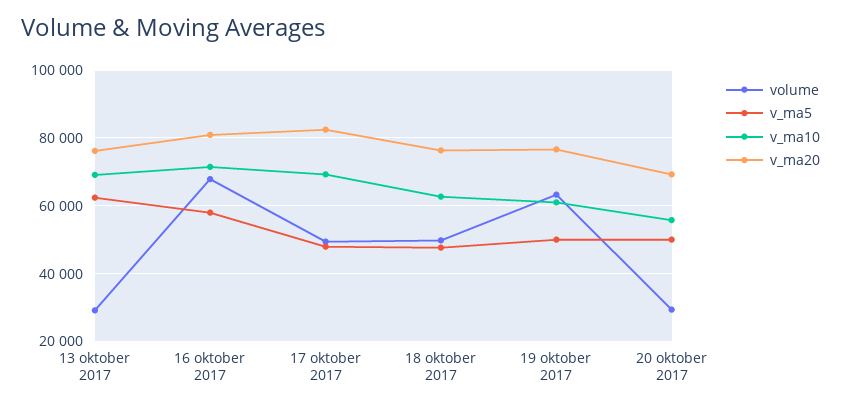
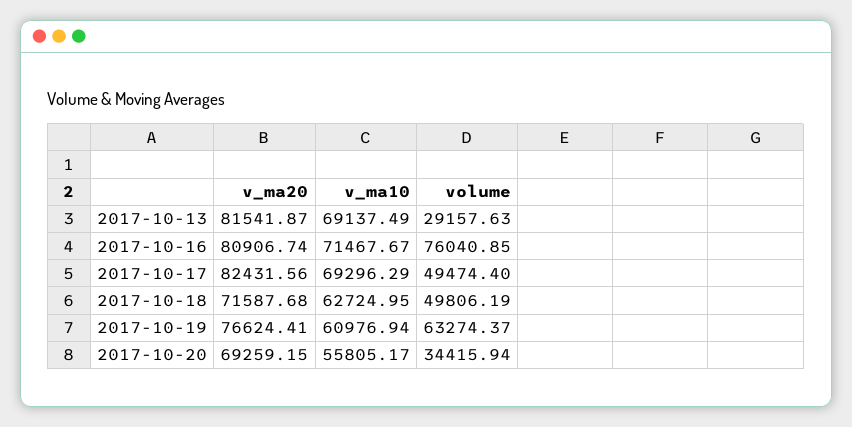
v_ma5, 13 oktober 2017: 62000 -> none
v_ma20, 13 oktober 2017: 76000 -> 81541.87
volume, 16 oktober 2017: 68000 -> 76040.85
v_ma5, 16 oktober 2017: 58000 -> none
v_ma5, 17 oktober 2017: 48000 -> none
v_ma5, 18 oktober 2017: 48000 -> none
v_ma20, 18 oktober 2017: 76000 -> 71587.68
v_ma5, 19 oktober 2017: 50000 -> none
volume, 20 oktober 2017: 30000 -> 34415.94
v_ma5, 20 oktober 2017: 50000 -> none

